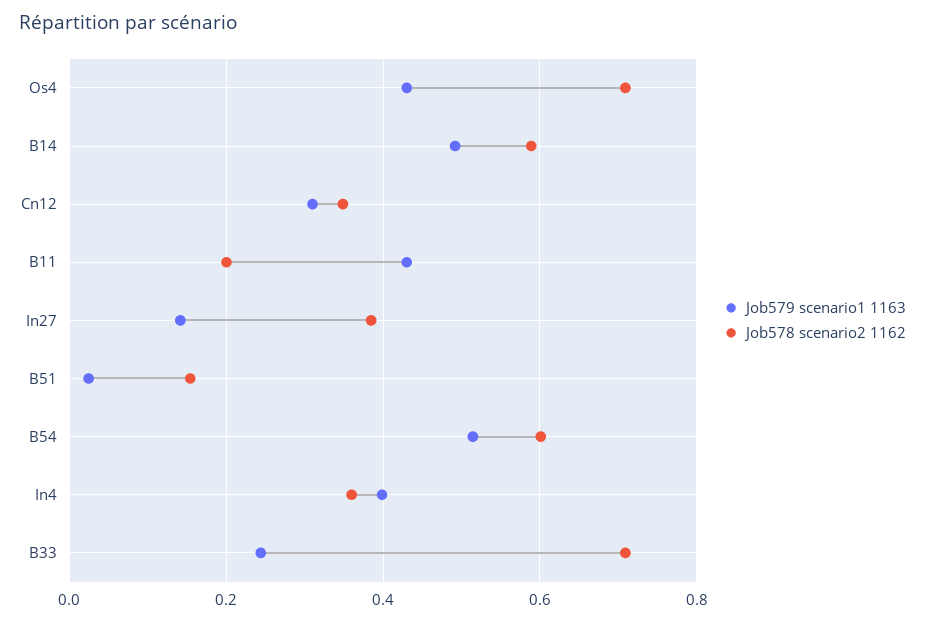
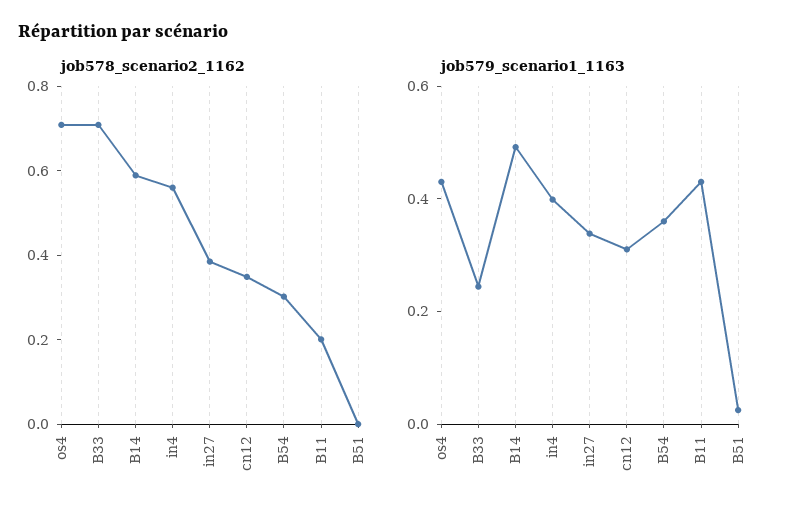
Job579 scenario1 1163, In27: 0.14 -> 0.35
Job578 scenario2 1162, B51: 0.16 -> 0
Job579 scenario1 1163, B54: 0.52 -> 0.35
Job578 scenario2 1162, B54: 0.6 -> 0.3
Job578 scenario2 1162, In4: 0.36 -> 0.55

